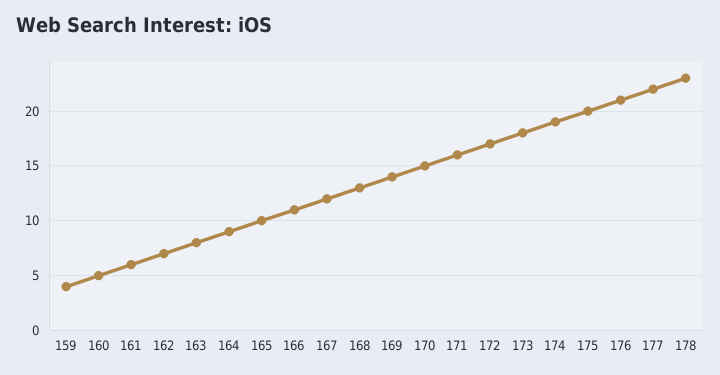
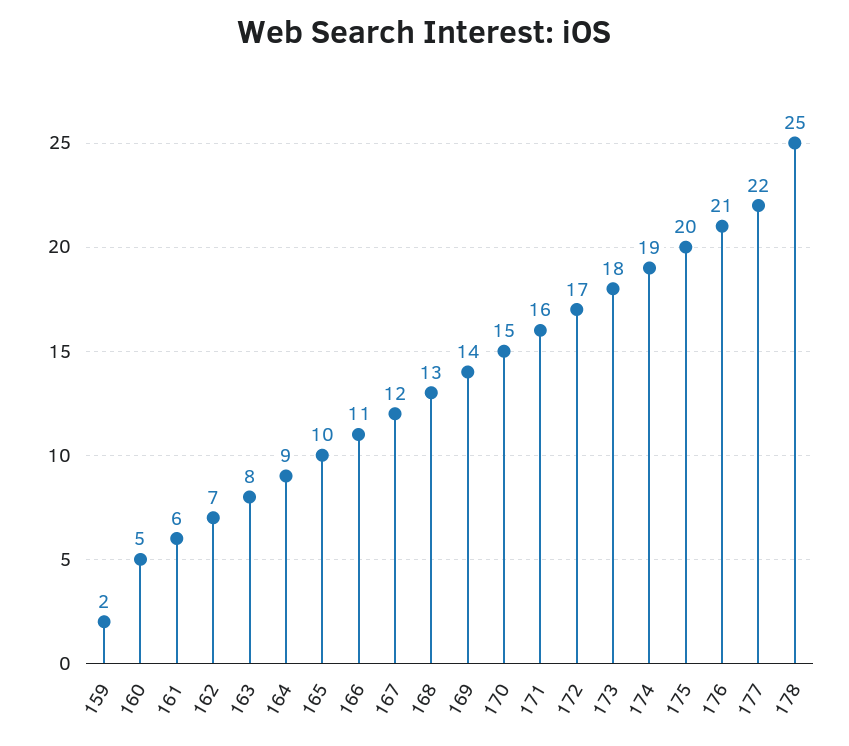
159: 4 -> 2
178: 23 -> 25

